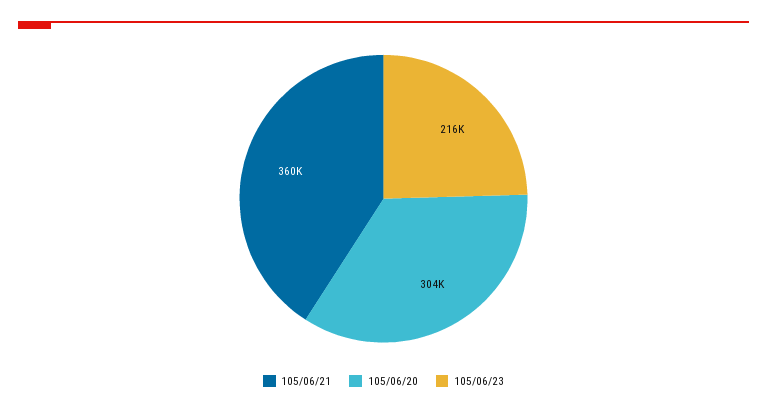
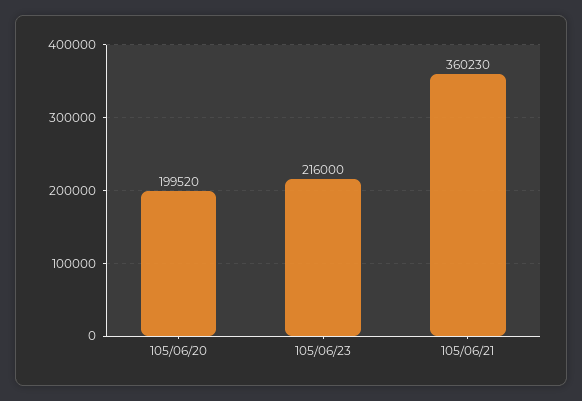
105/06/20: 304000 -> 199520

